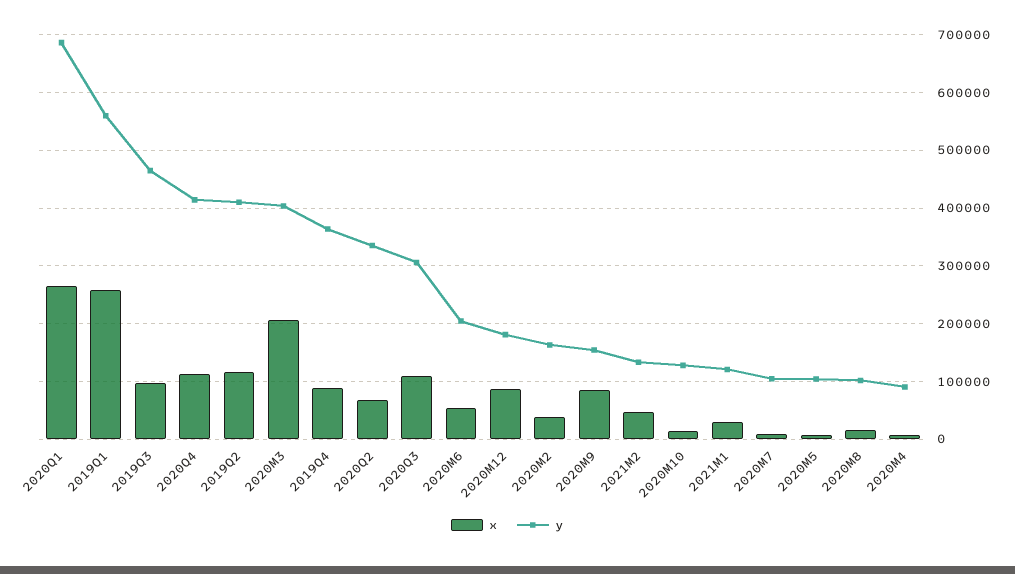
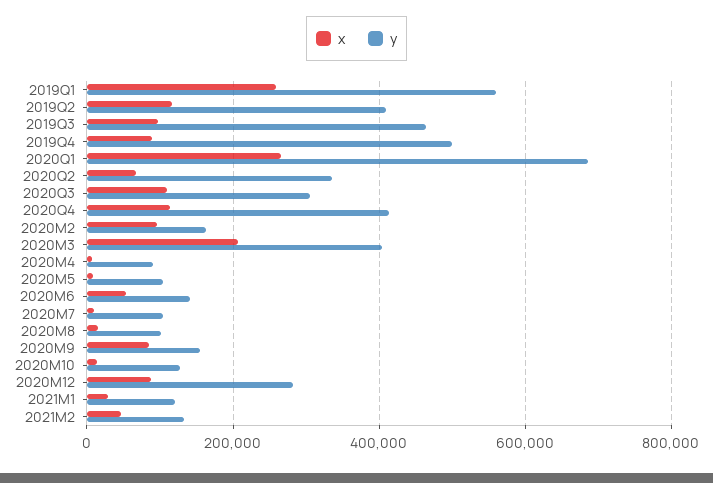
y, 2019Q4: 360000 -> 500000
y, 2020M6: 200000 -> 140000
y, 2020M12: 180000 -> 280000
x, 2020M2: 40000 -> 100000

